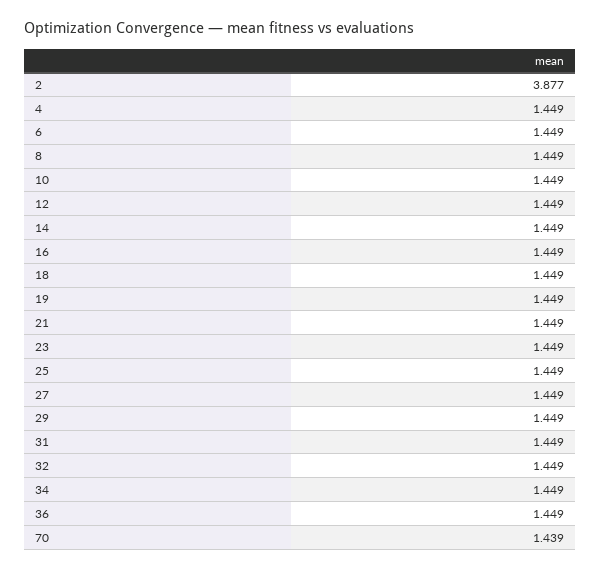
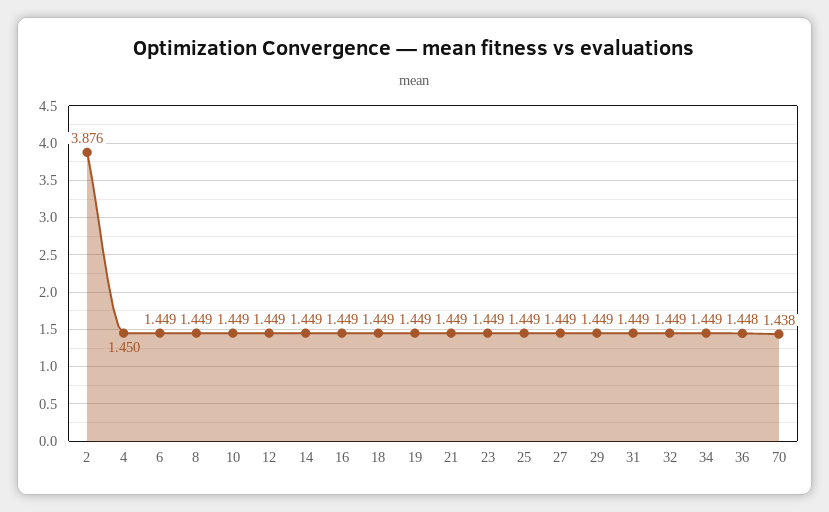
2: 3.877 -> 3.876
4: 1.449 -> 1.45
36: 1.449 -> 1.448
70: 1.439 -> 1.438

